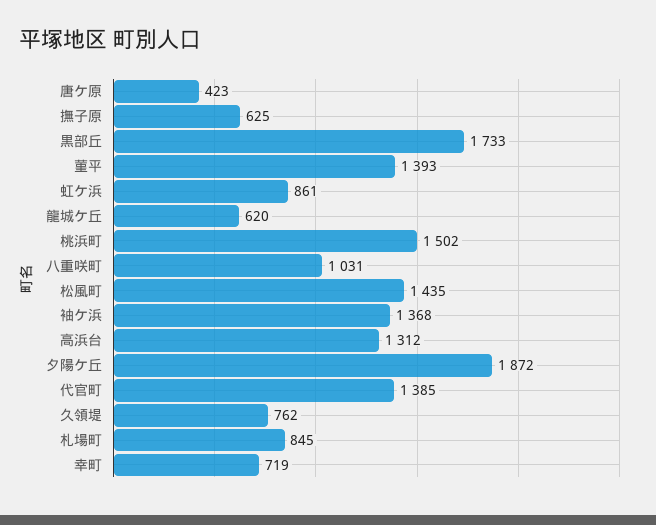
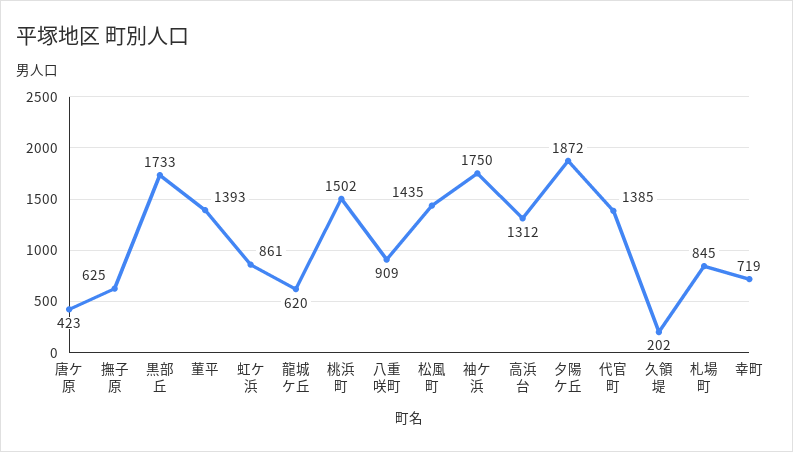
八重咲町: 1031 -> 909
袖ケ浜: 1368 -> 1750
久領堤: 762 -> 202

